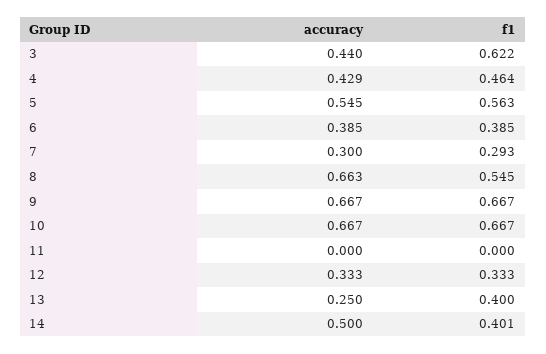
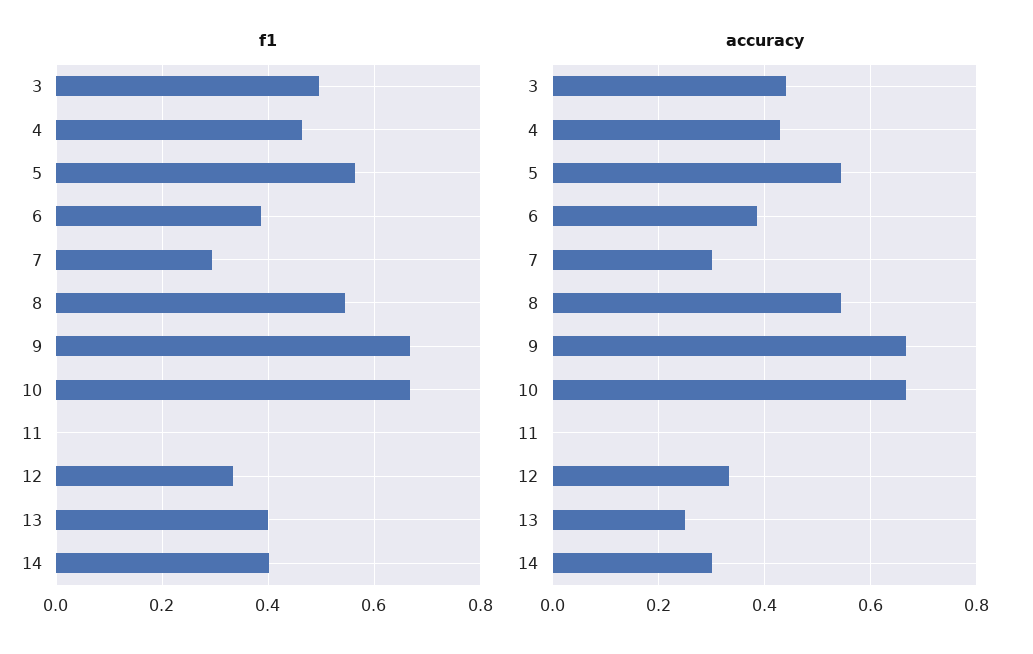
f1, 3: 0.622 -> 0.5
accuracy, 8: 0.663 -> 0.54
accuracy, 14: 0.5 -> 0.3

